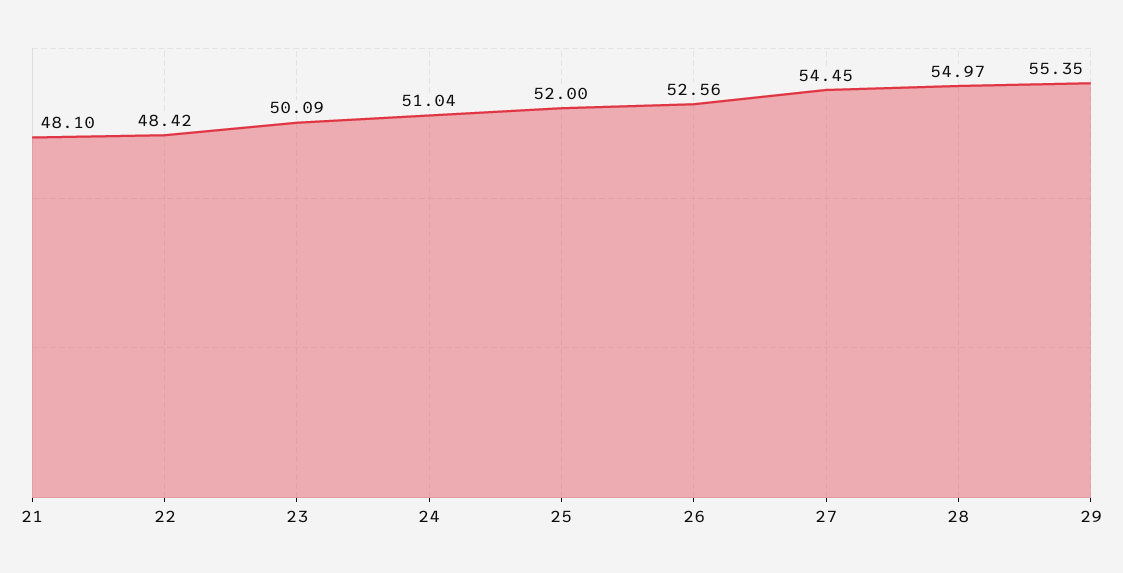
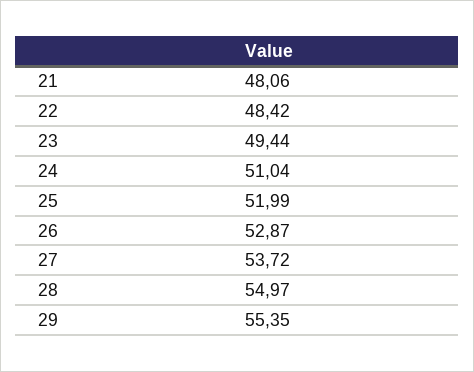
21: 48.1 -> 48.06
23: 50.09 -> 49.44
25: 52 -> 51.99
26: 52.56 -> 52.87
27: 54.45 -> 53.72

